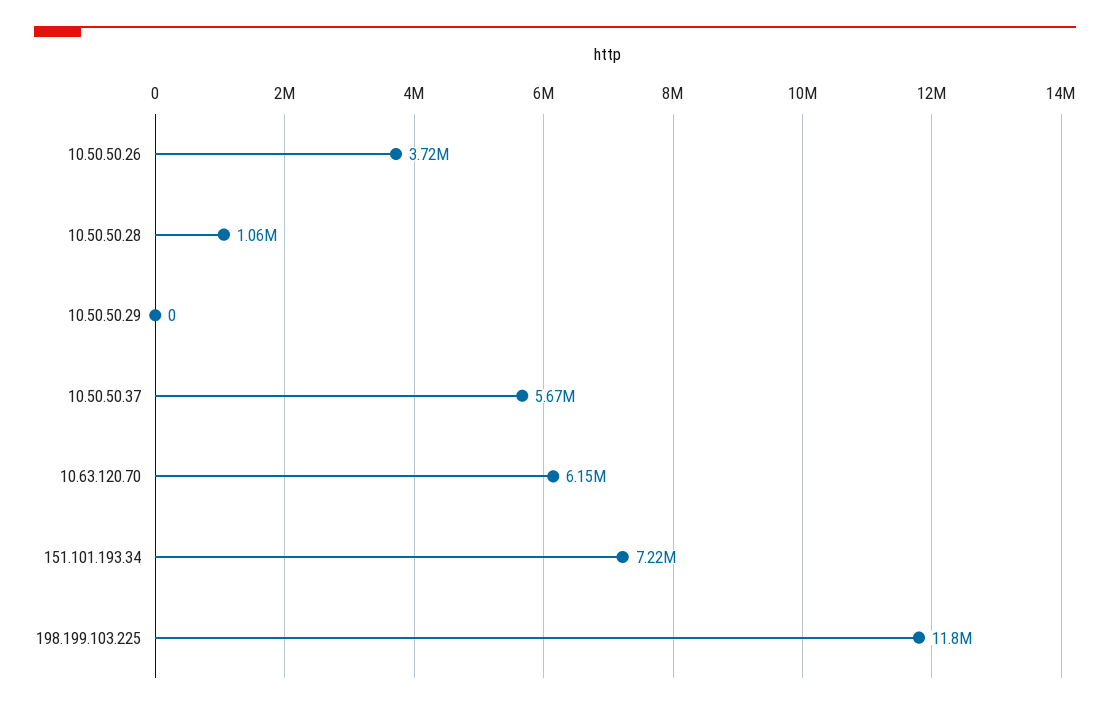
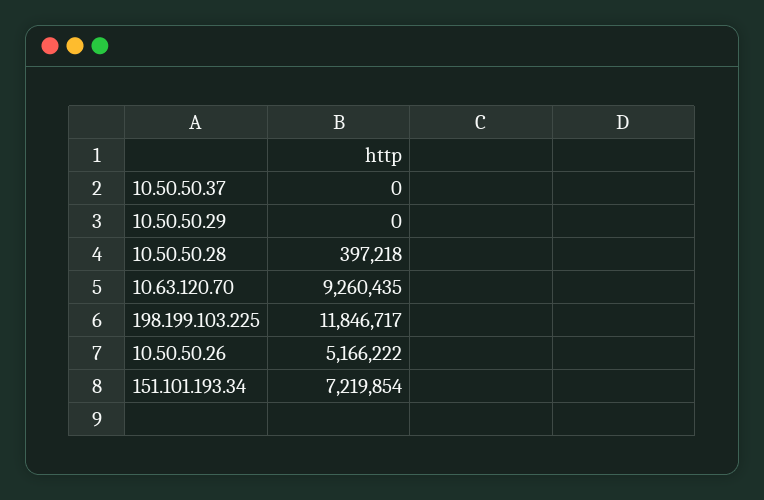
10.50.50.26: 3720000 -> 5166222
10.50.50.28: 1060000 -> 397218
10.50.50.37: 5670000 -> 0
10.63.120.70: 6150000 -> 9260435

